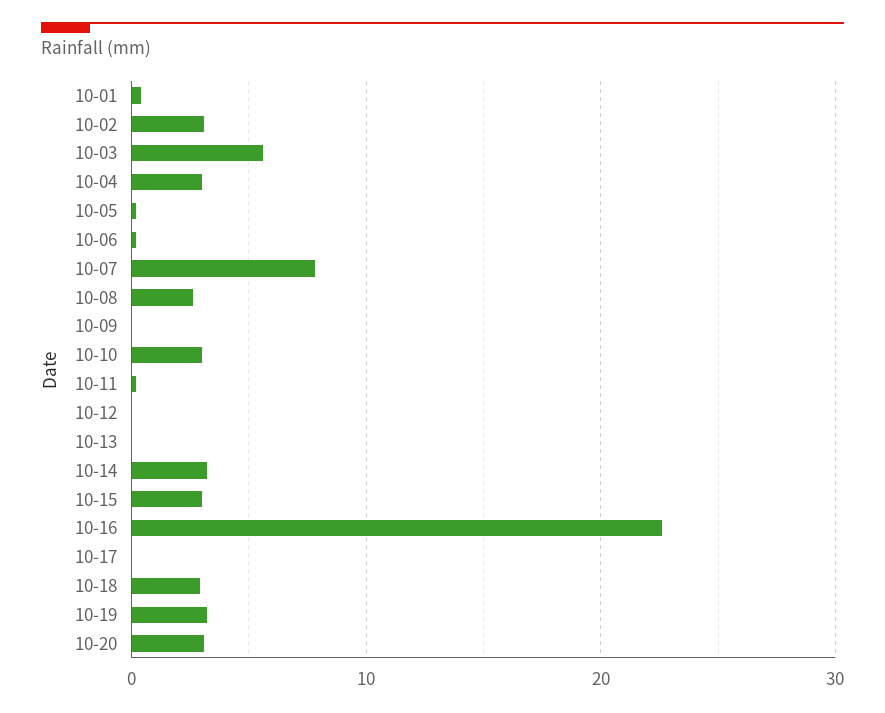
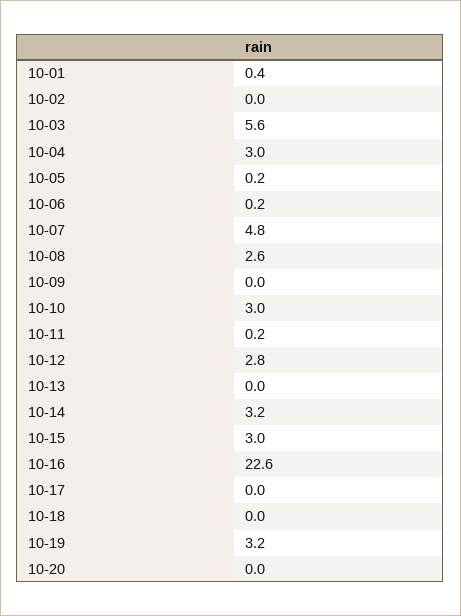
10-02: 3 -> 0
10-07: 8 -> 4.8
10-12: 0 -> 2.8
10-18: 3 -> 0
10-20: 3 -> 0

